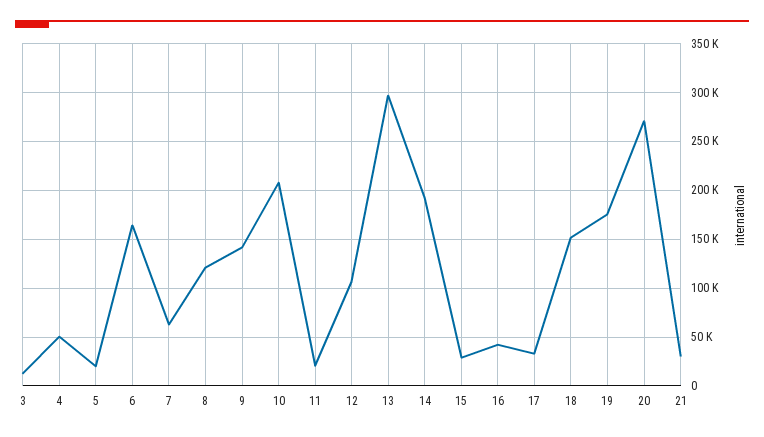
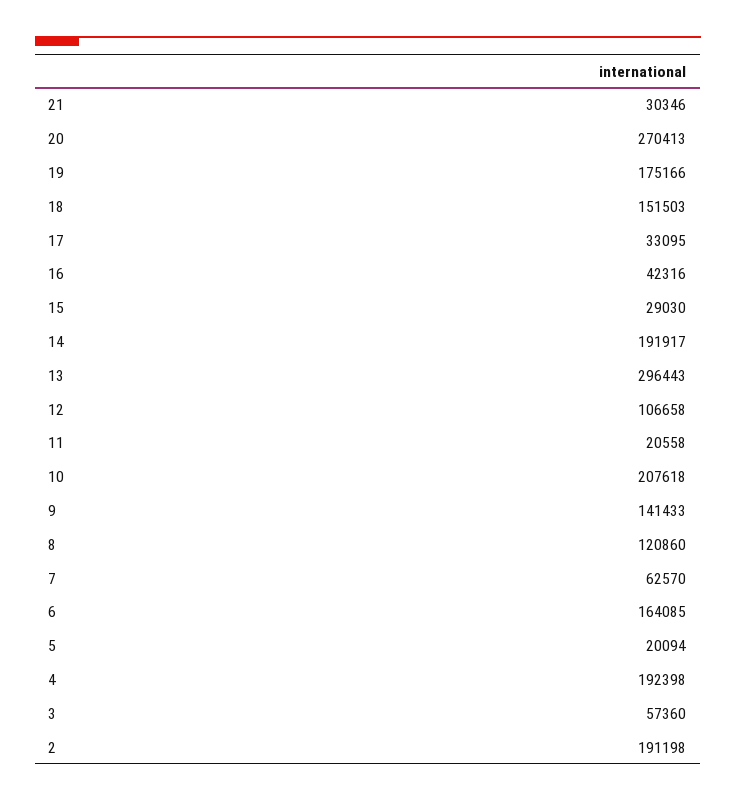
3: 10000 -> 57360
4: 50000 -> 192398
2: none -> 191198

